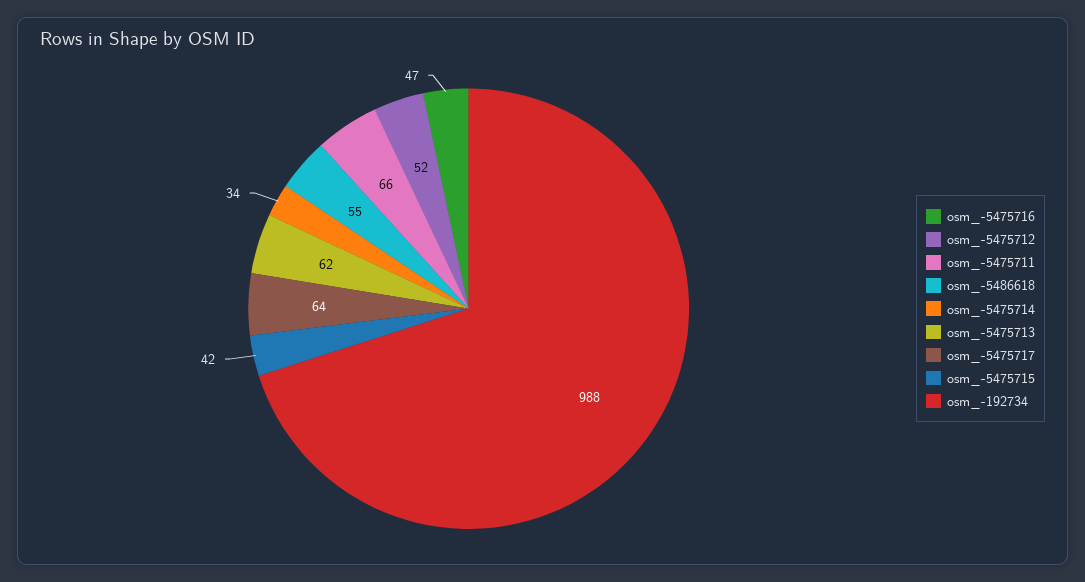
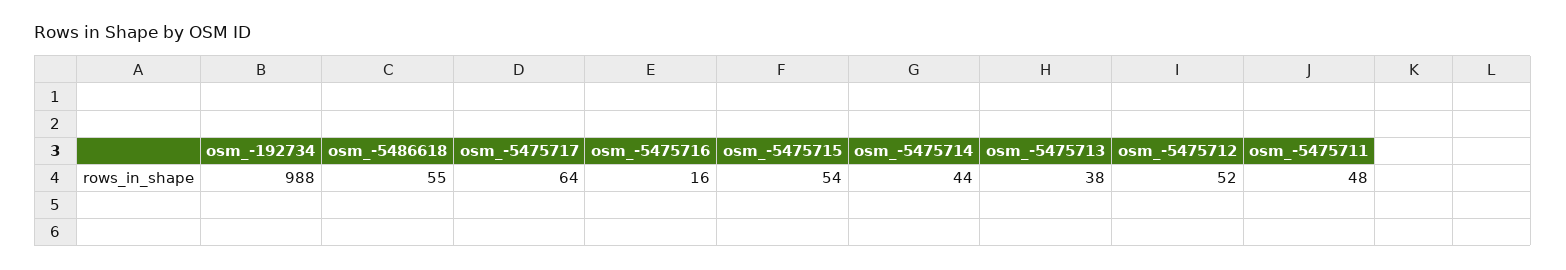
osm_-5475716: 47 -> 16
osm_-5475711: 66 -> 48
osm_-5475714: 34 -> 44
osm_-5475713: 62 -> 38
osm_-5475715: 42 -> 54

